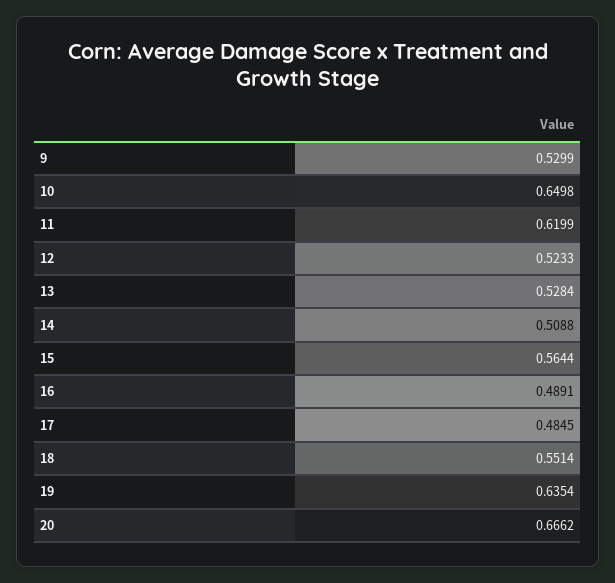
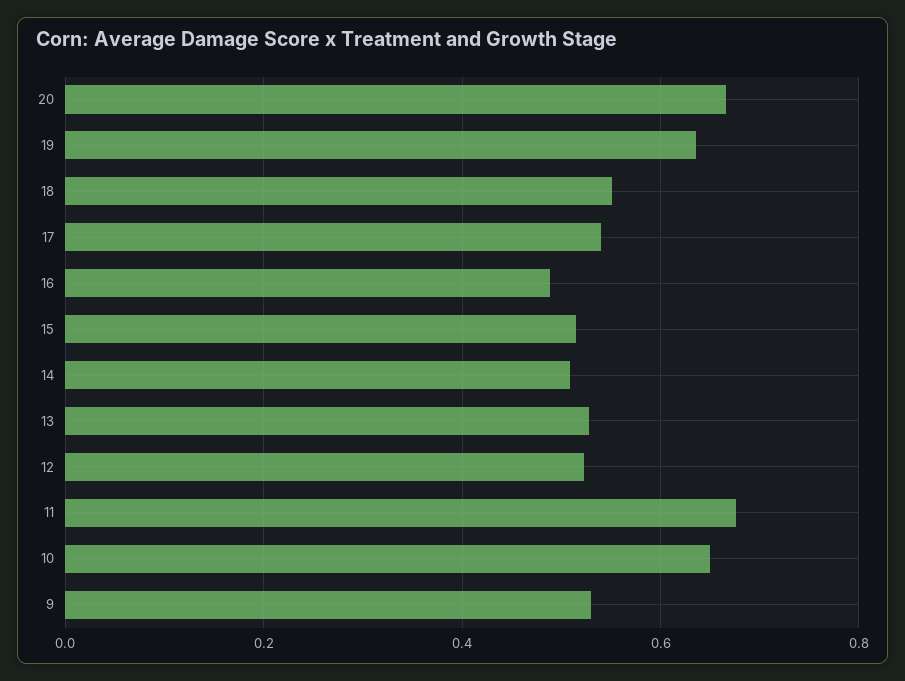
11: 0.6199 -> 0.68
15: 0.5644 -> 0.52
17: 0.4845 -> 0.54

